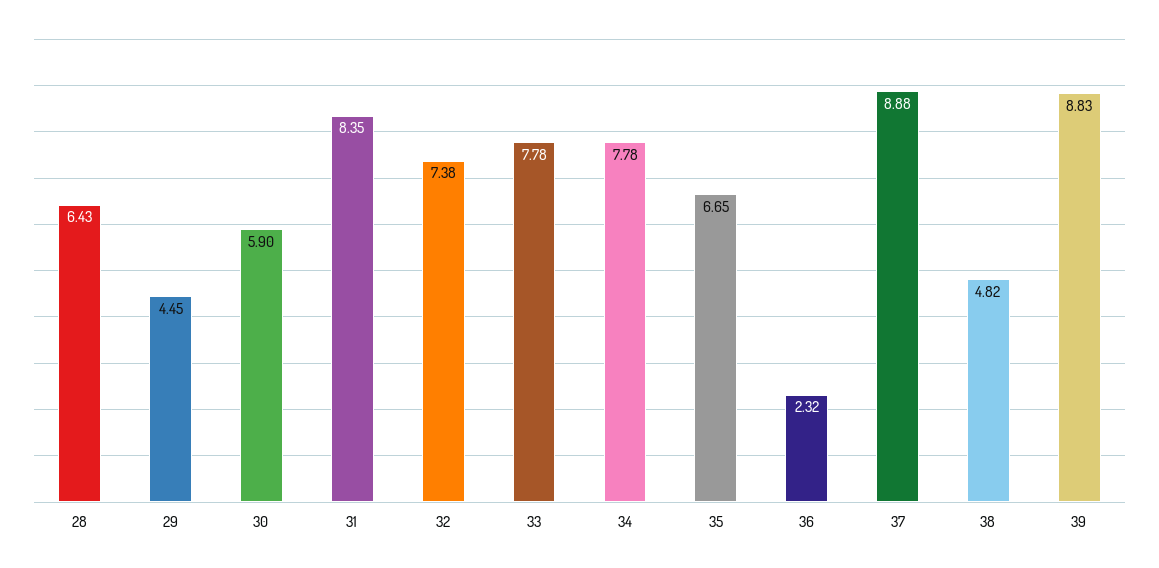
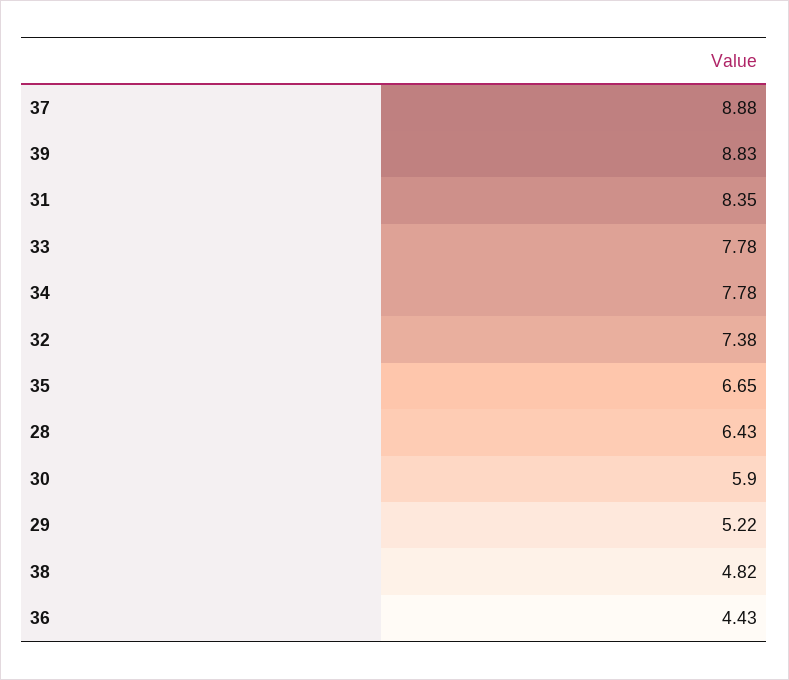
29: 4.45 -> 5.22
36: 2.32 -> 4.43

